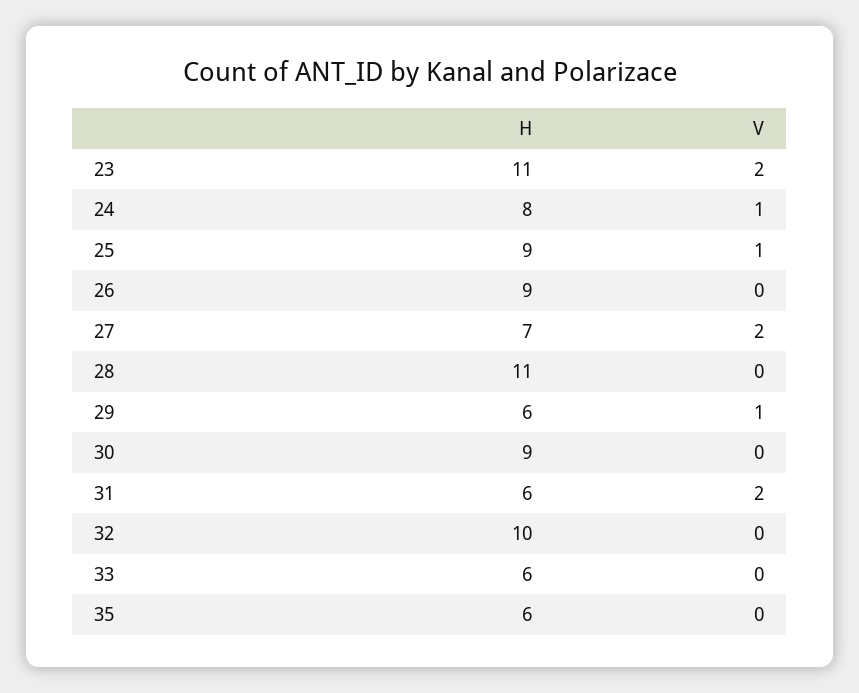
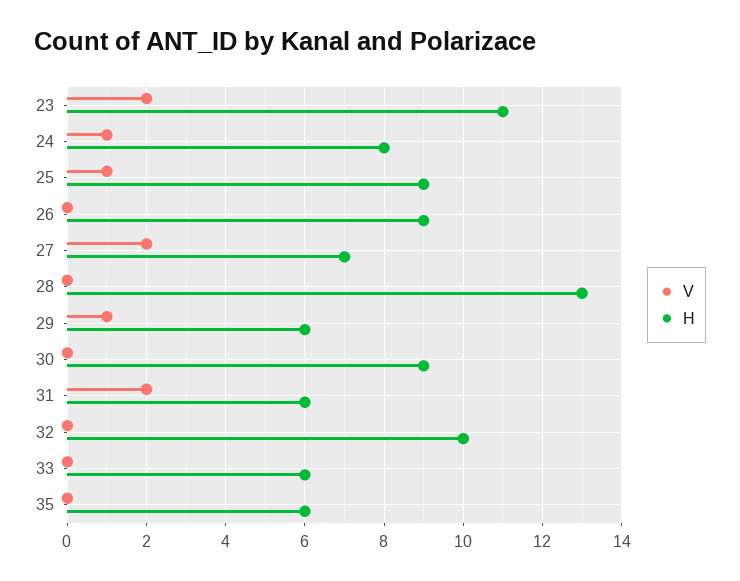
H, 28: 11 -> 13

